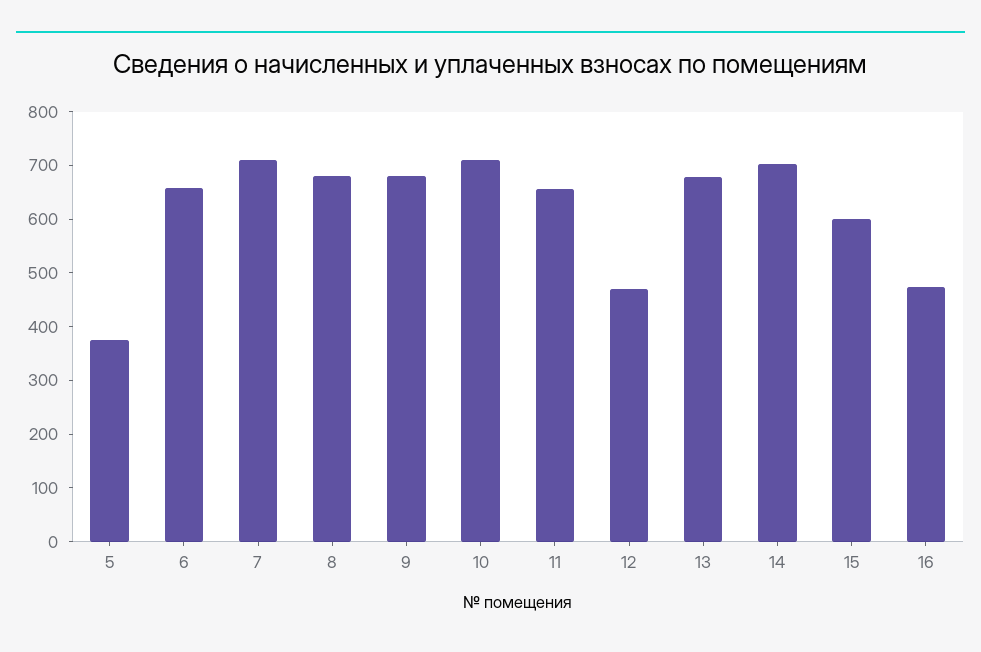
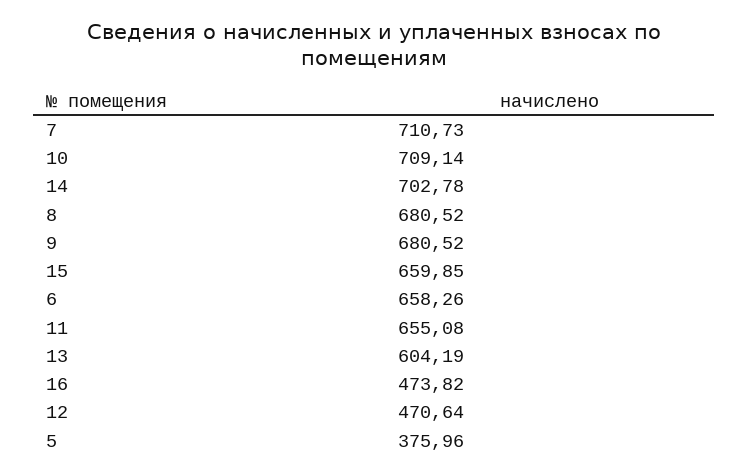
13: 680 -> 604.19
15: 600 -> 659.85

